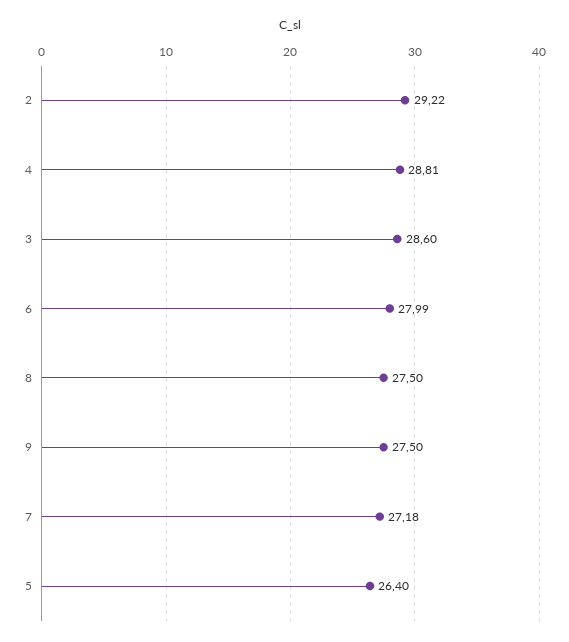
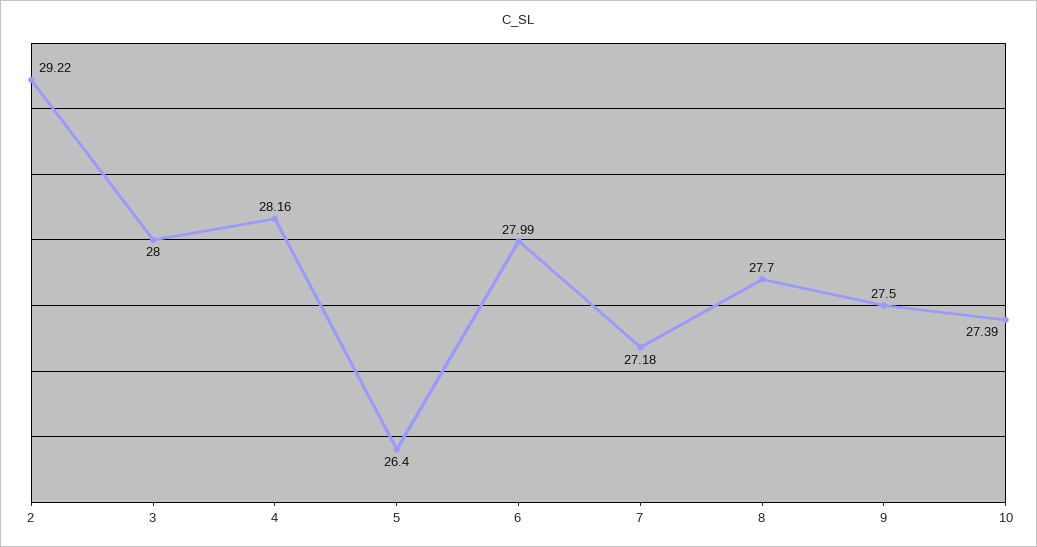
4: 28.81 -> 28.16
3: 28.6 -> 28
8: 27.5 -> 27.7
10: none -> 27.39

